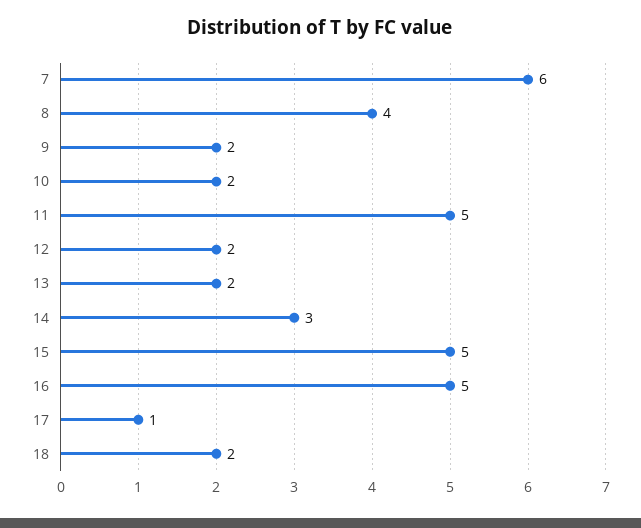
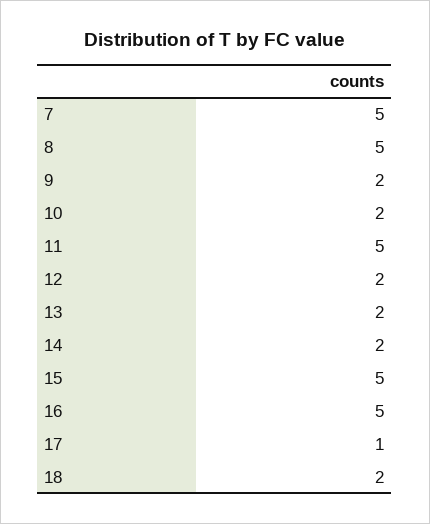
7: 6 -> 5
8: 4 -> 5
14: 3 -> 2

